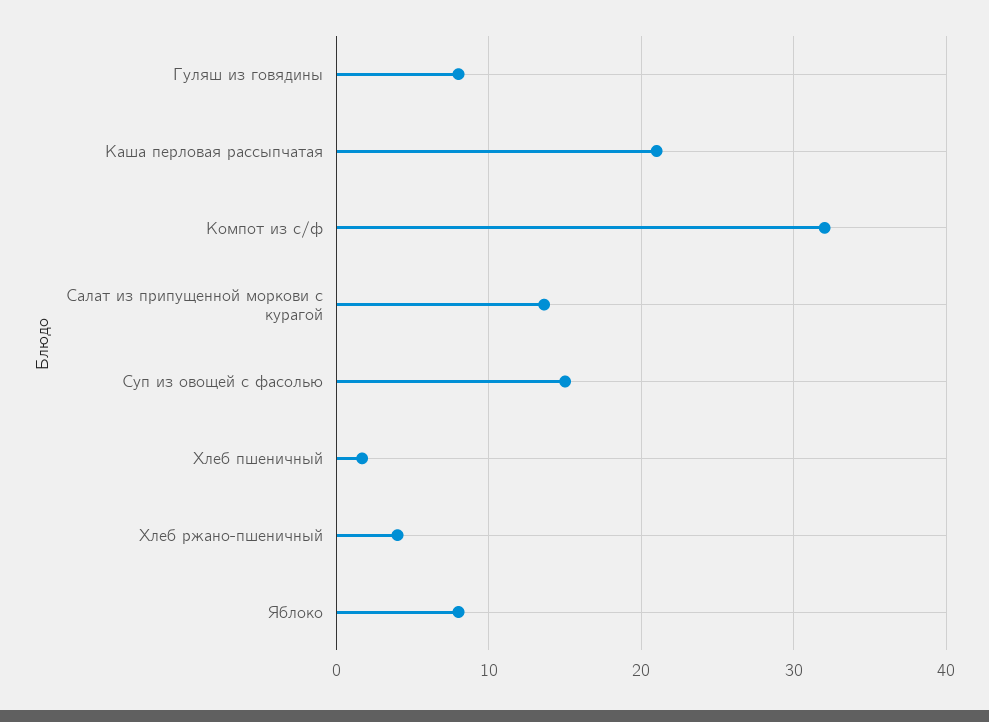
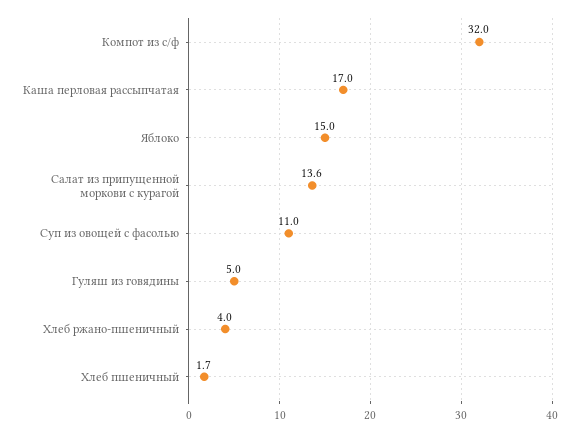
Гуляш из говядины: 8 -> 5
Каша перловая рассыпчатая: 21 -> 17
Суп из овощей с фасолью: 15 -> 11
Яблоко: 8 -> 15

